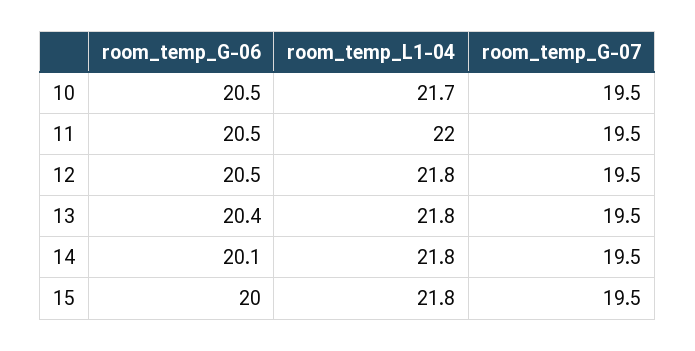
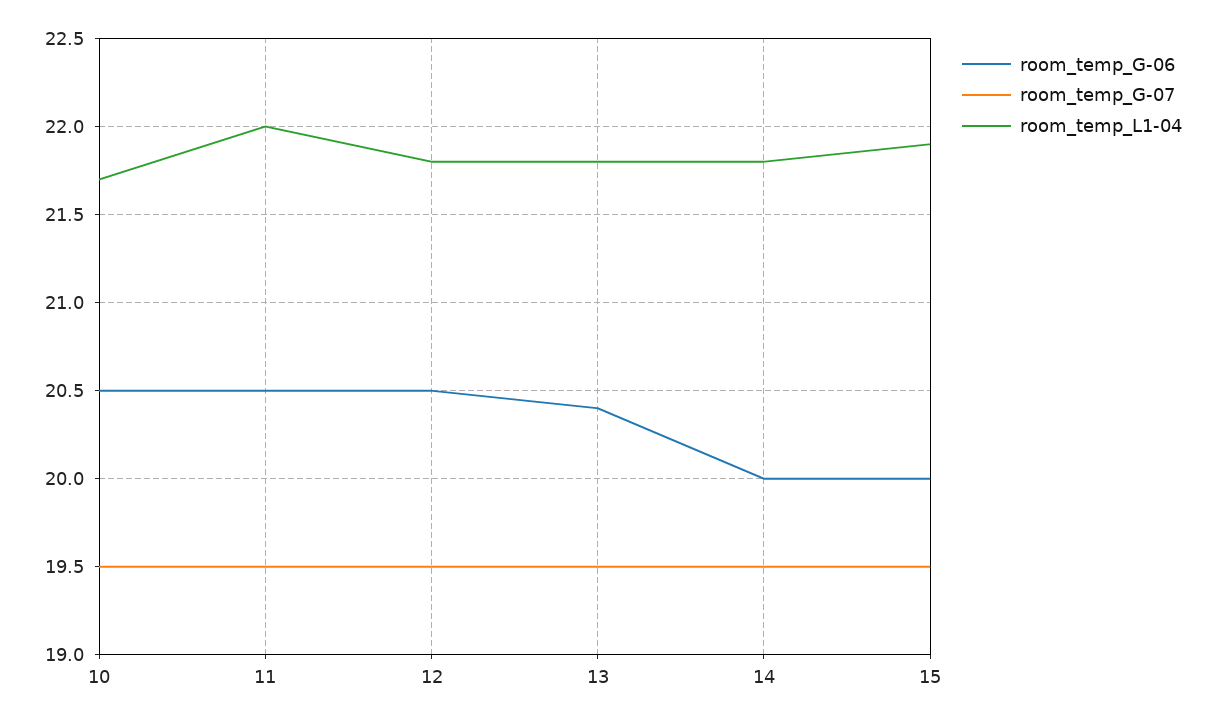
room_temp_G-06, 14: 20.1 -> 20
room_temp_L1-04, 15: 21.8 -> 21.9

